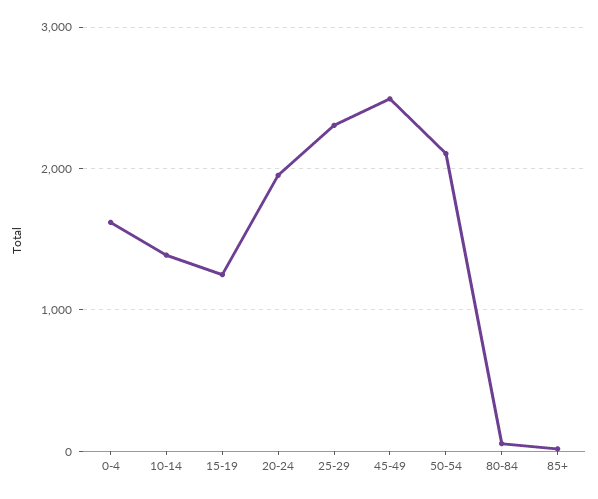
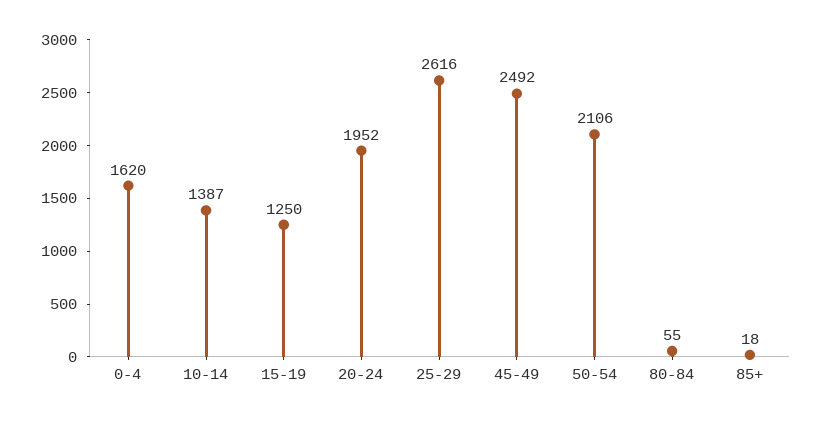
25-29: 2300 -> 2616

